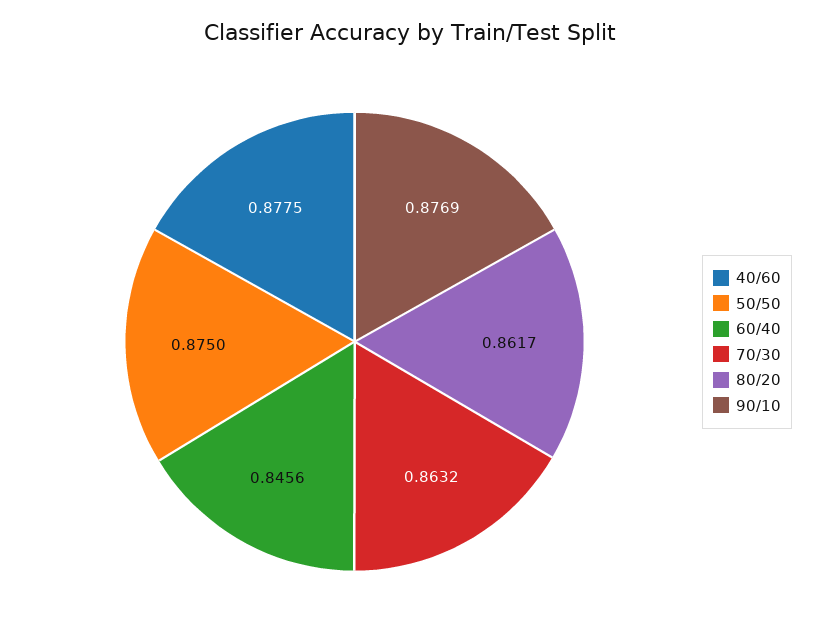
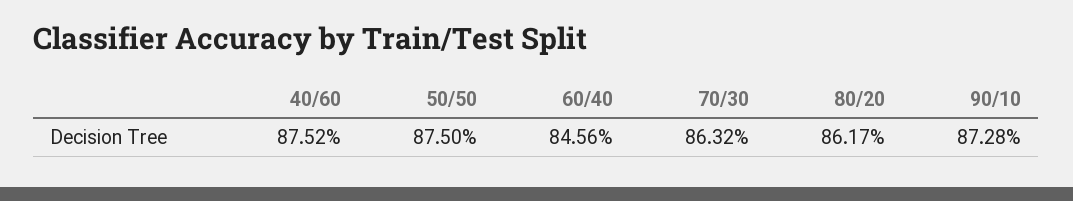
40/60: 0.8775 -> 0.8752
90/10: 0.8769 -> 0.8728

